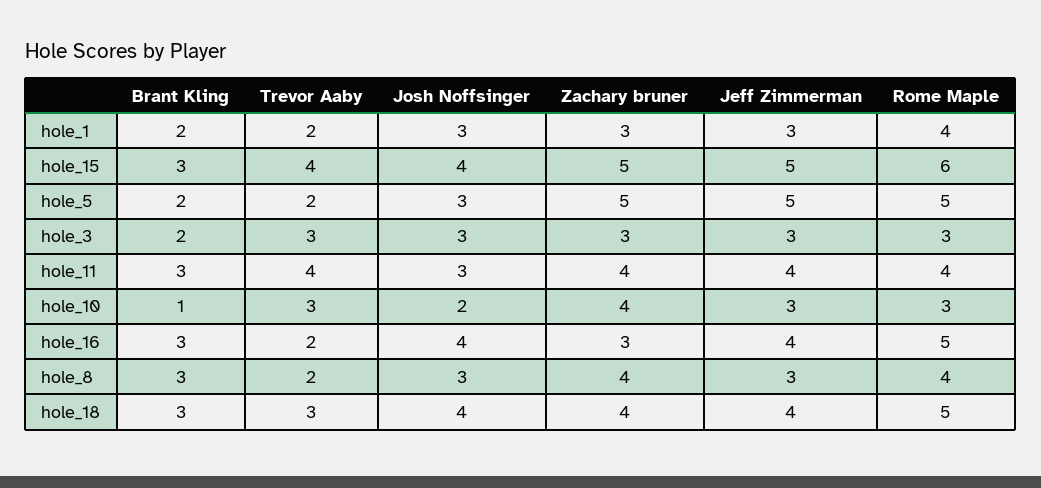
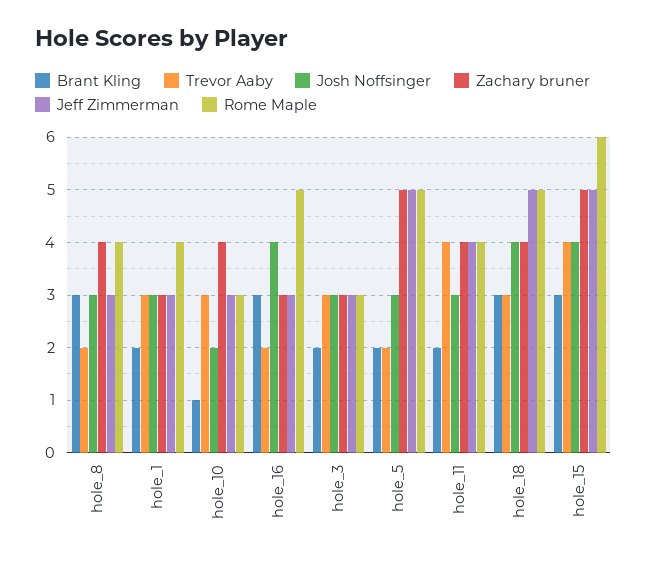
Trevor Aaby, hole_1: 2 -> 3
Brant Kling, hole_11: 3 -> 2
Jeff Zimmerman, hole_16: 4 -> 3
Jeff Zimmerman, hole_18: 4 -> 5

